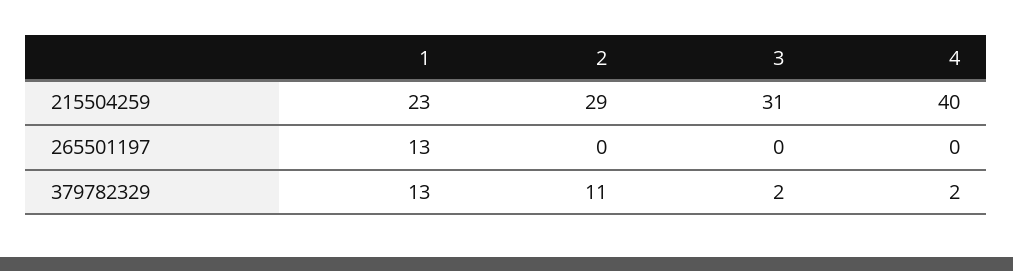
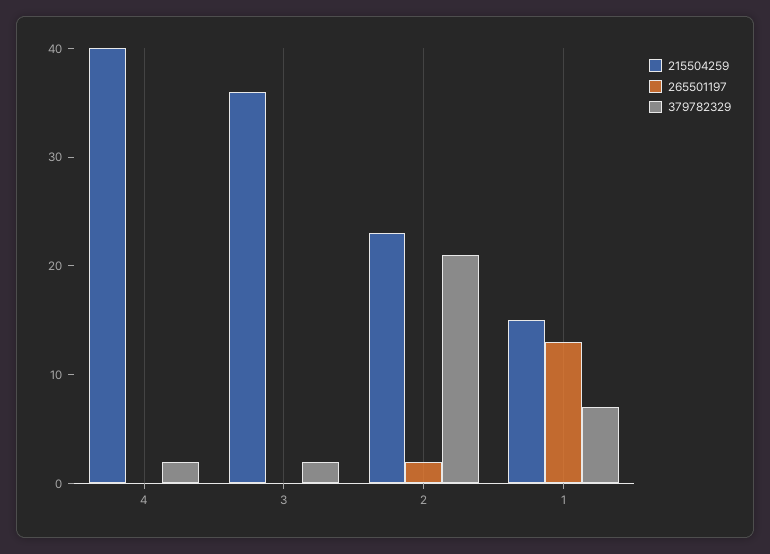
215504259, 1: 23 -> 15
215504259, 2: 29 -> 23
215504259, 3: 31 -> 36
265501197, 2: 0 -> 2
379782329, 1: 13 -> 7
379782329, 2: 11 -> 21

